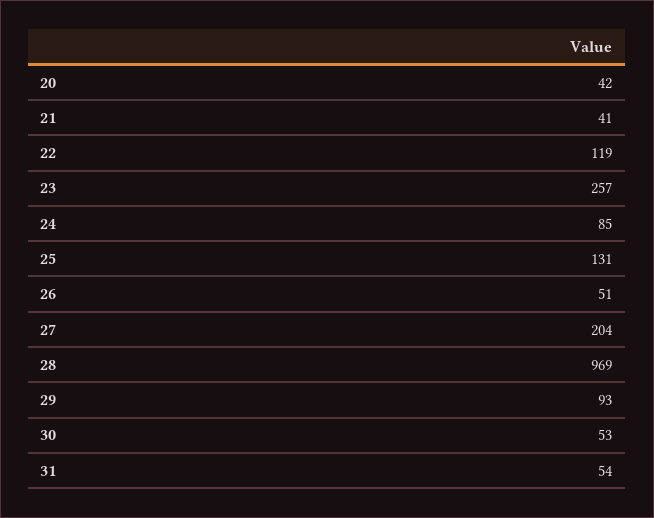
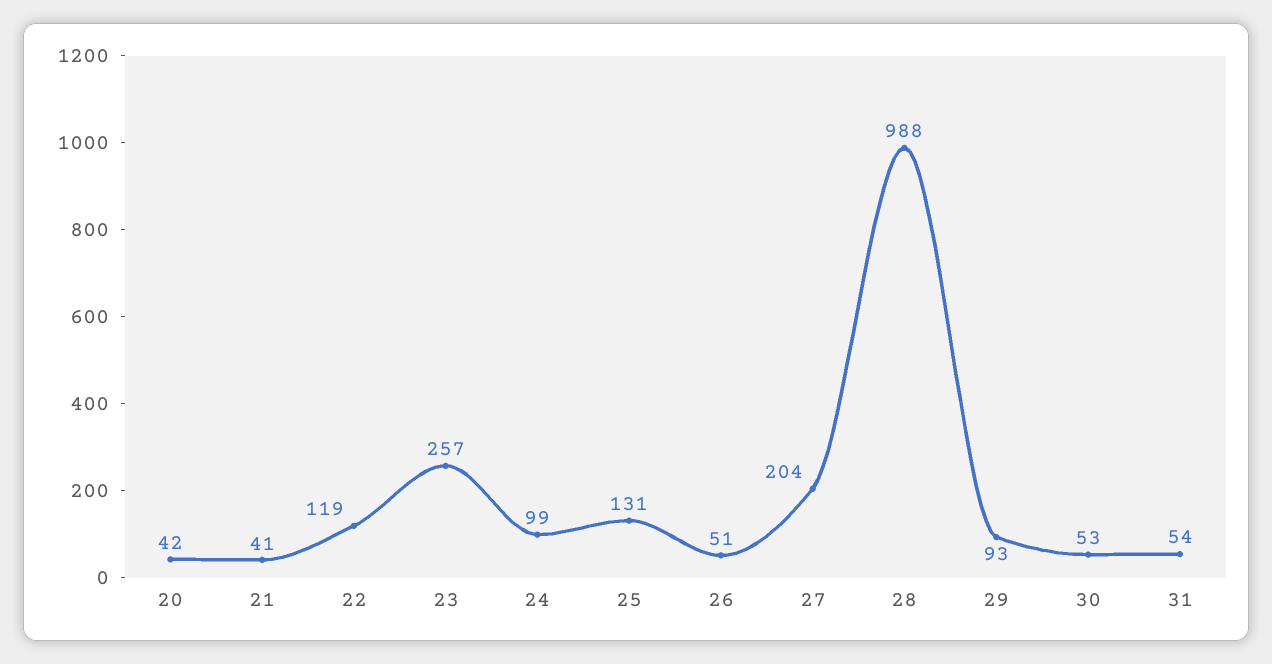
24: 85 -> 99
28: 969 -> 988

